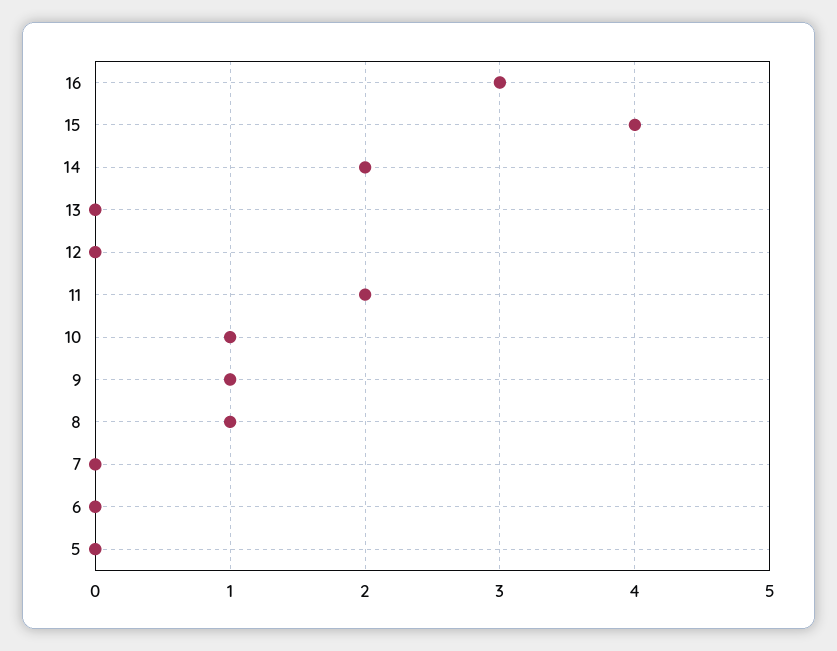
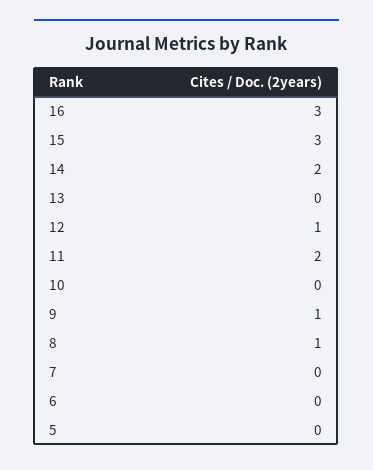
15: 4 -> 3
12: 0 -> 1
10: 1 -> 0

